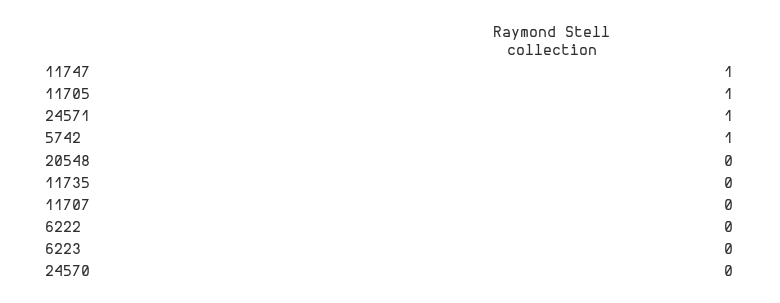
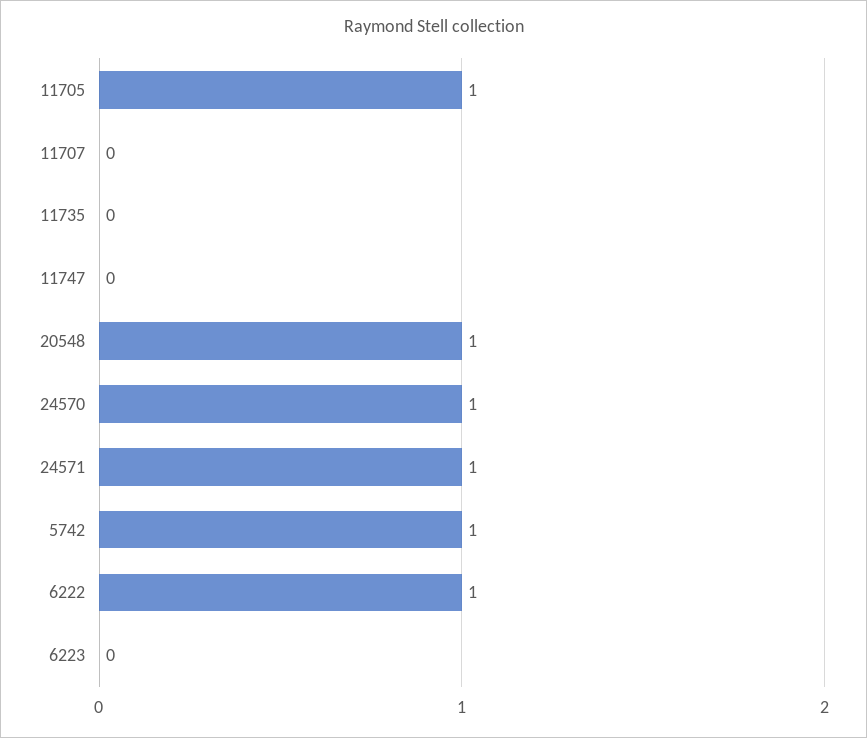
11747: 1 -> 0
20548: 0 -> 1
6222: 0 -> 1
24570: 0 -> 1

